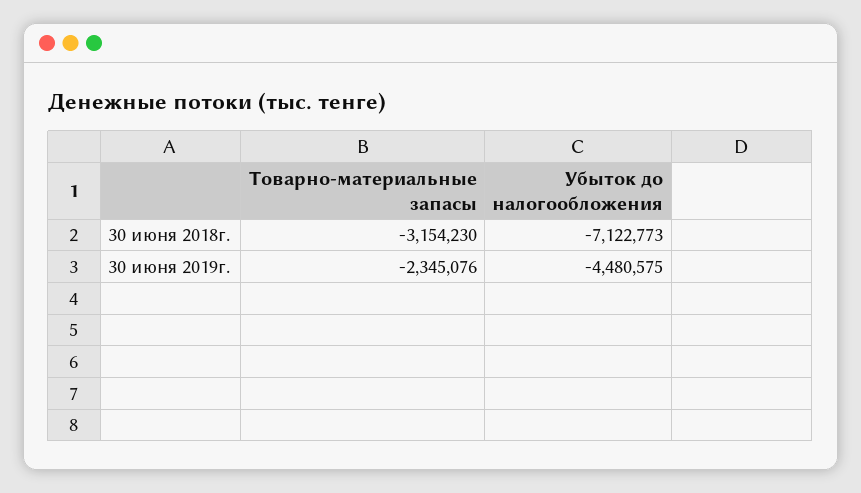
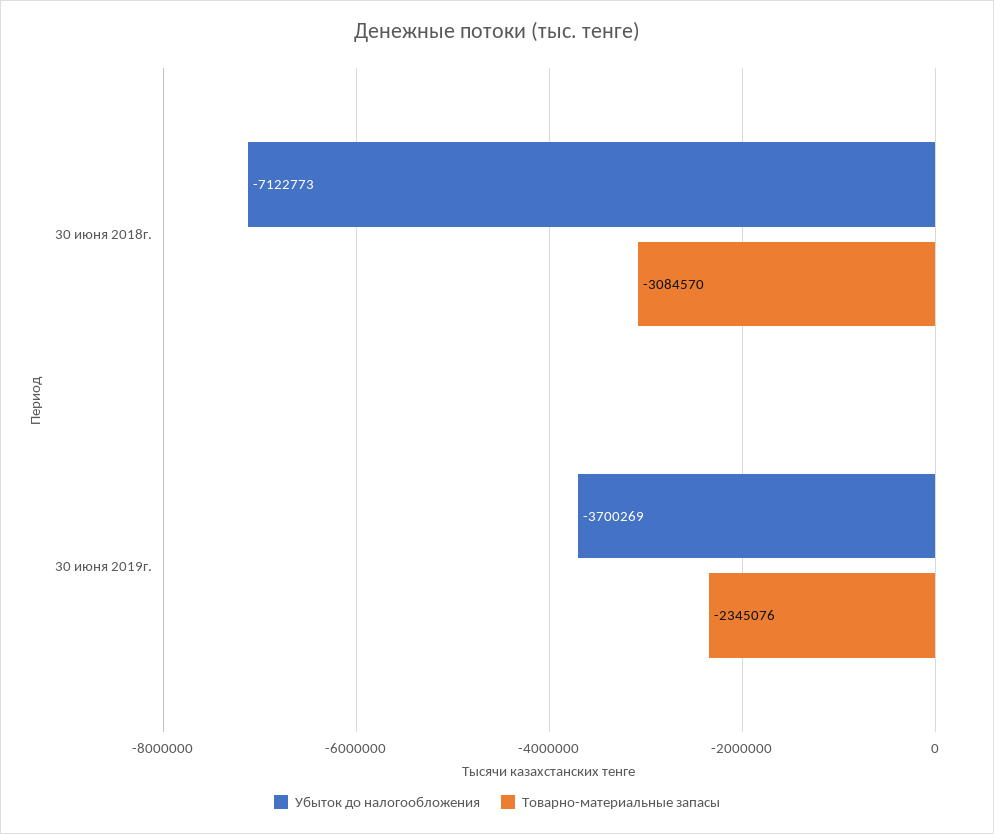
Товарно-материальные запасы, 30 июня 2018г.: -3154230 -> -3084570
Убыток до налогообложения, 30 июня 2019г.: -4480575 -> -3700269

